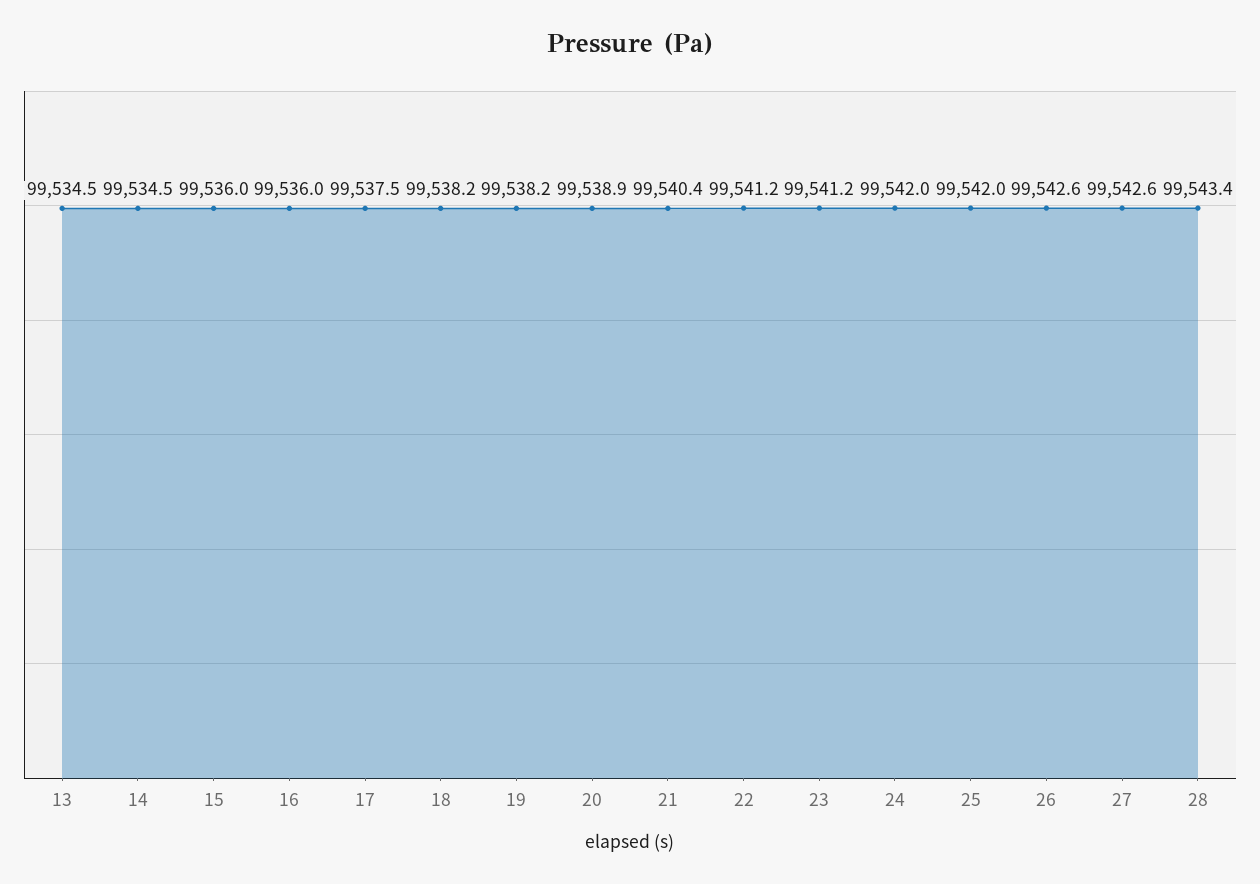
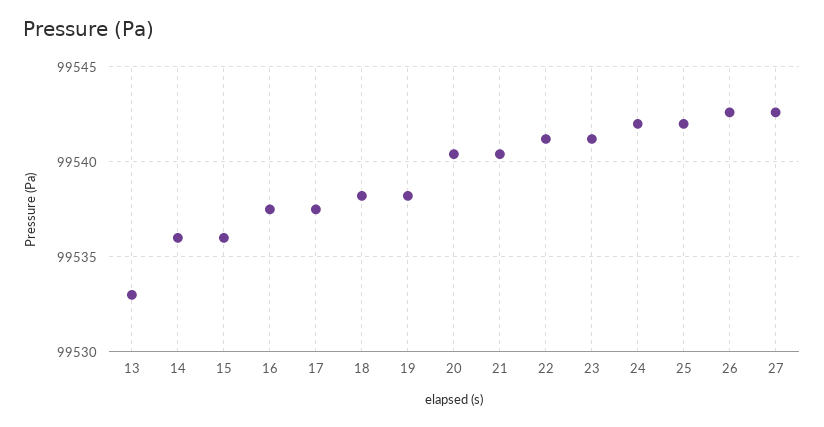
13: 99534.5 -> 99533
14: 99534.5 -> 99536
16: 99536 -> 99537.5
20: 99538.9 -> 99540.5
28: 99543.4 -> none

